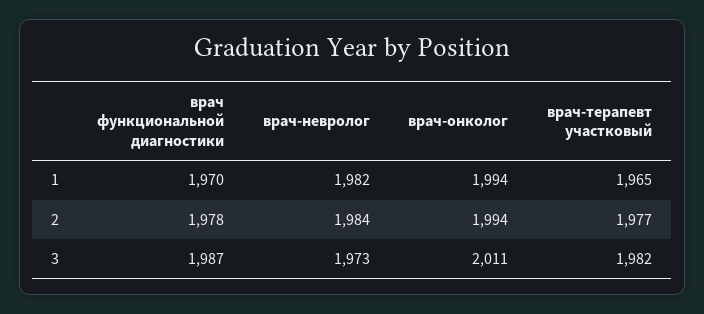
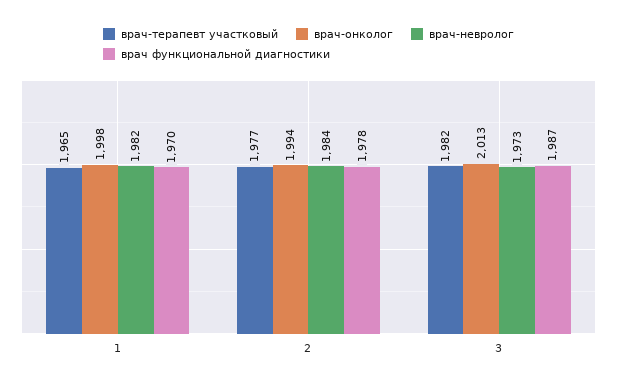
врач-онколог, 1: 1994 -> 1998
врач-онколог, 3: 2011 -> 2013

